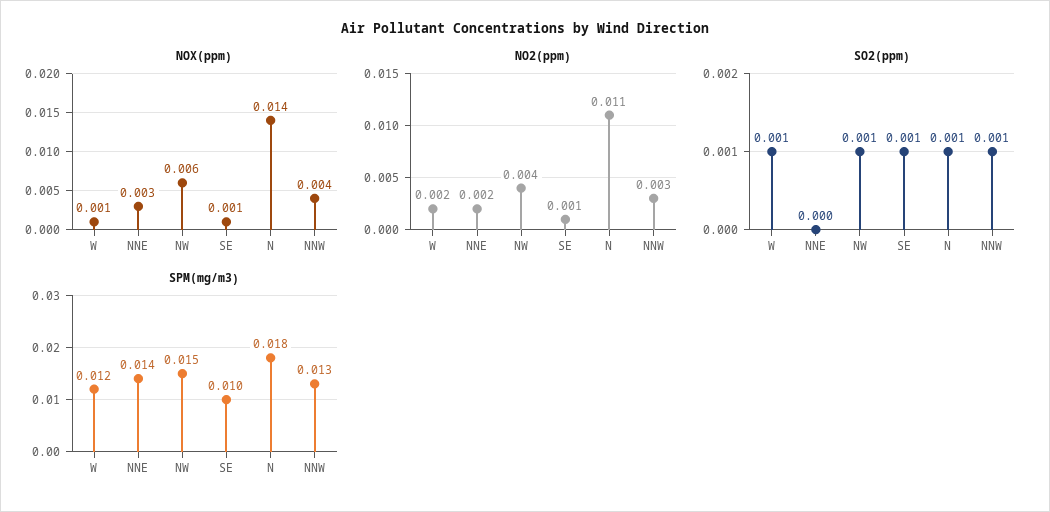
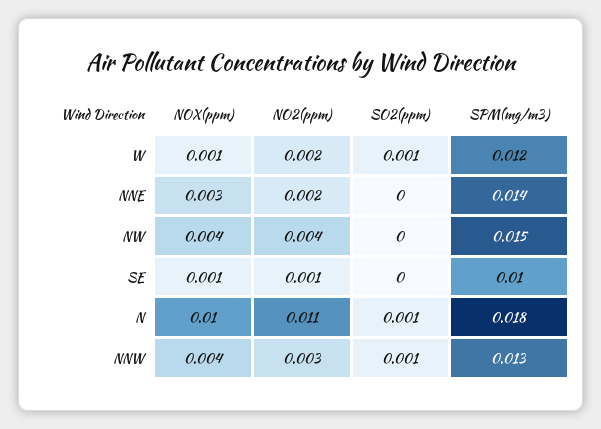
NOX(ppm), NW: 0.006 -> 0.004
NOX(ppm), N: 0.014 -> 0.01
SO2(ppm), NW: 0.001 -> 0
SO2(ppm), SE: 0.001 -> 0

